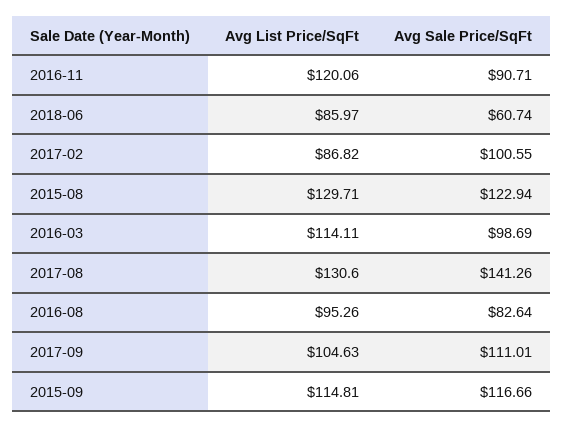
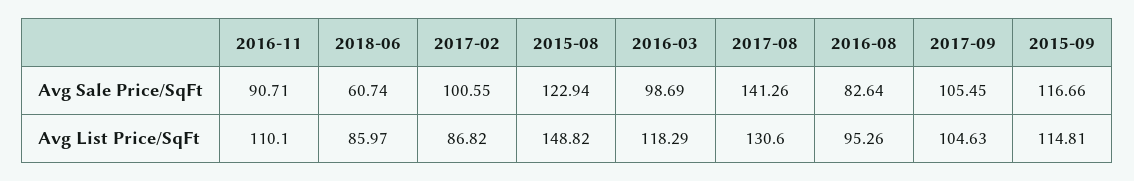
Avg List Price/SqFt, 2016-11: 120.06 -> 110.1
Avg List Price/SqFt, 2015-08: 129.71 -> 148.82
Avg List Price/SqFt, 2016-03: 114.11 -> 118.29
Avg Sale Price/SqFt, 2017-09: 111.01 -> 105.45

